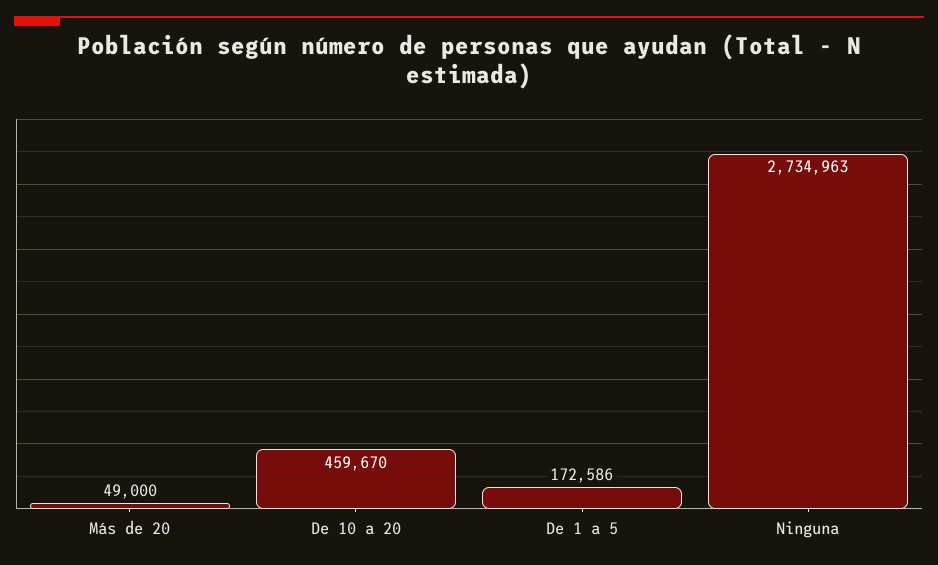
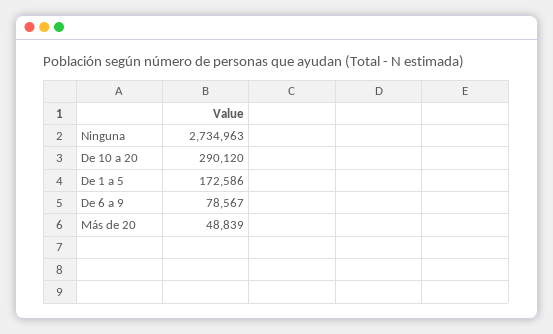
Más de 20: 49000 -> 48839
De 10 a 20: 459670 -> 290120
De 6 a 9: none -> 78567

